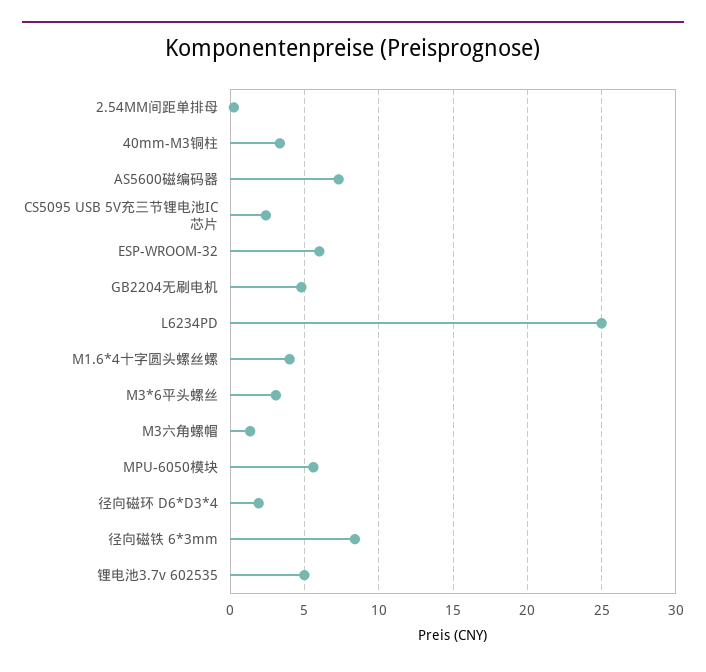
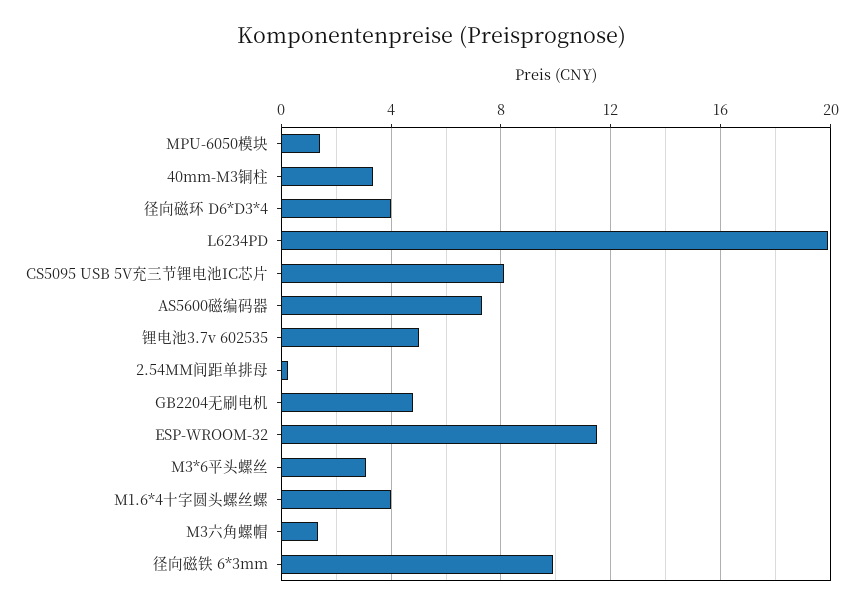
CS5095 USB 5V充三节锂电池IC芯片: 2.5 -> 8
ESP-WROOM-32: 6 -> 11.5
L6234PD: 25 -> 20
MPU-6050模块: 5.5 -> 1.5
径向磁环 D6*D3*4: 2 -> 4
径向磁铁 6*3mm: 8.5 -> 10

